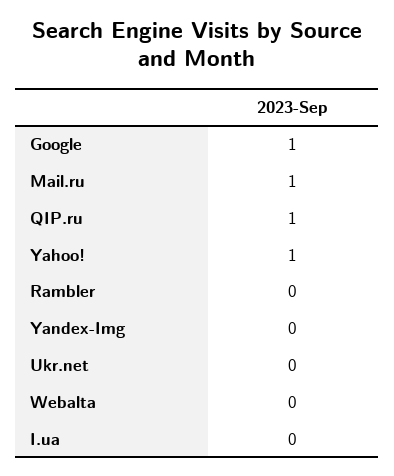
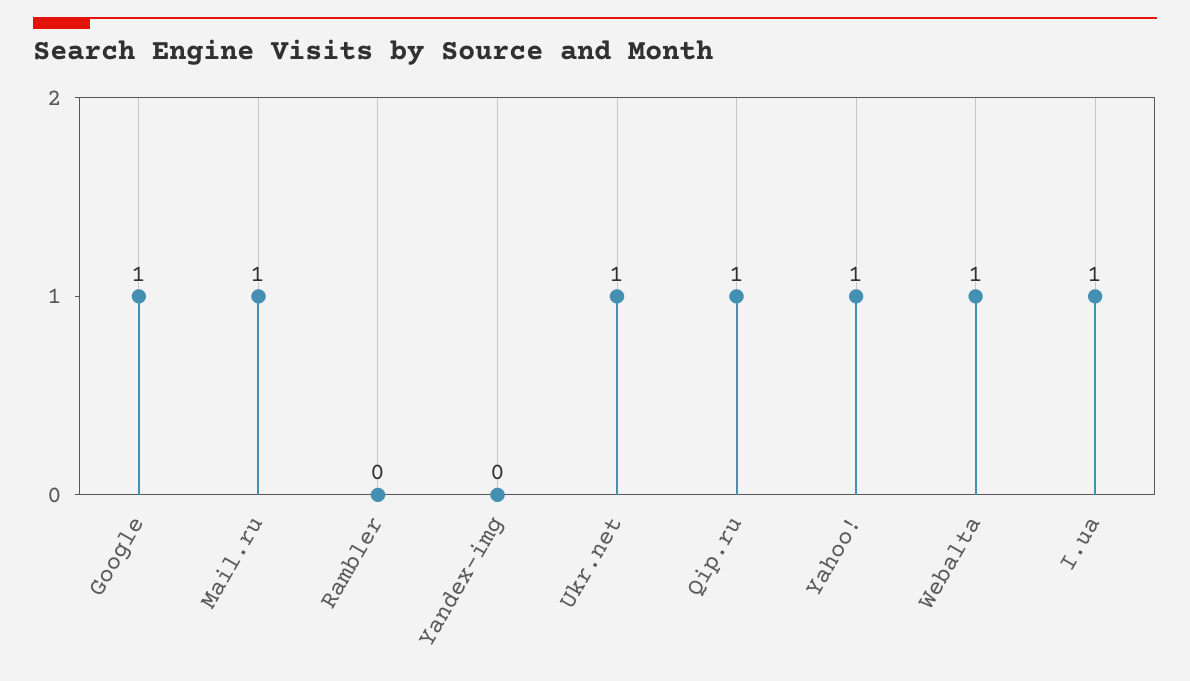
Ukr.net: 0 -> 1
Webalta: 0 -> 1
I.ua: 0 -> 1

